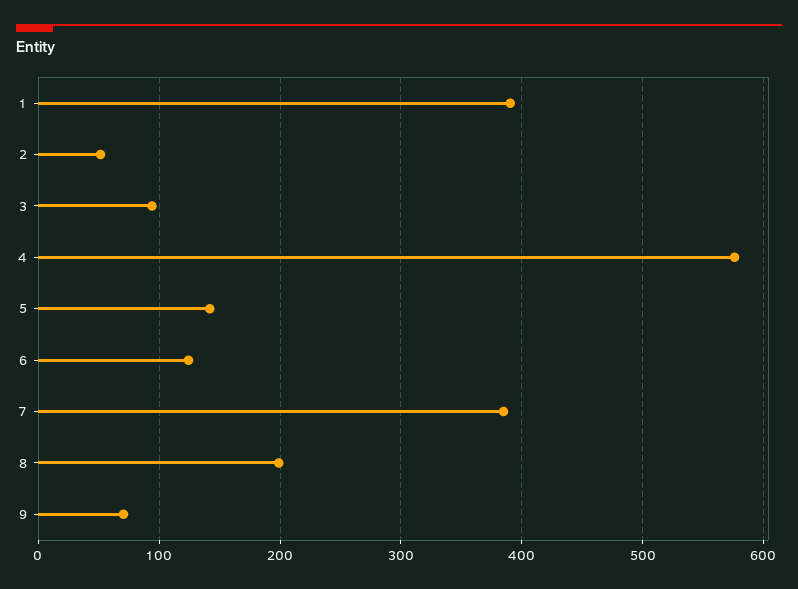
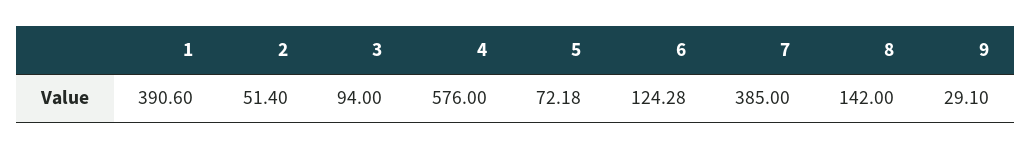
5: 140 -> 72.18
8: 200 -> 142
9: 70 -> 29.1

